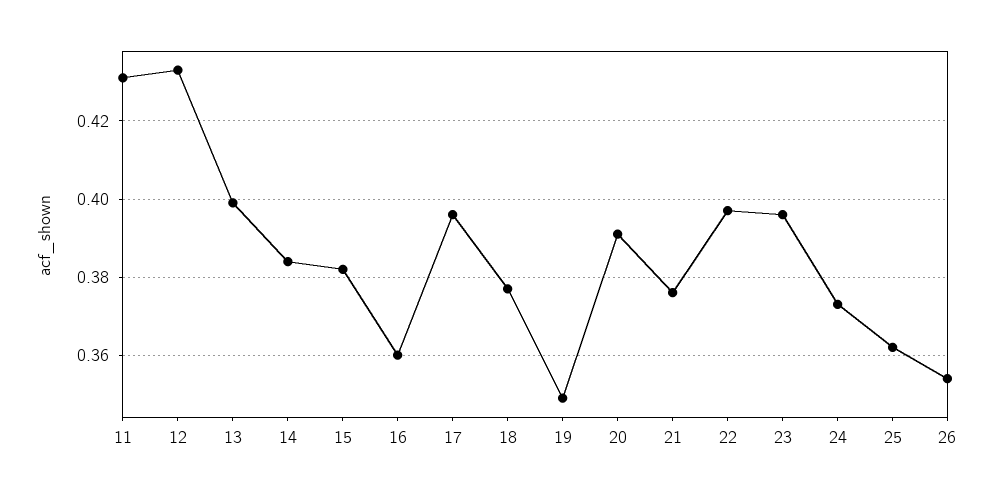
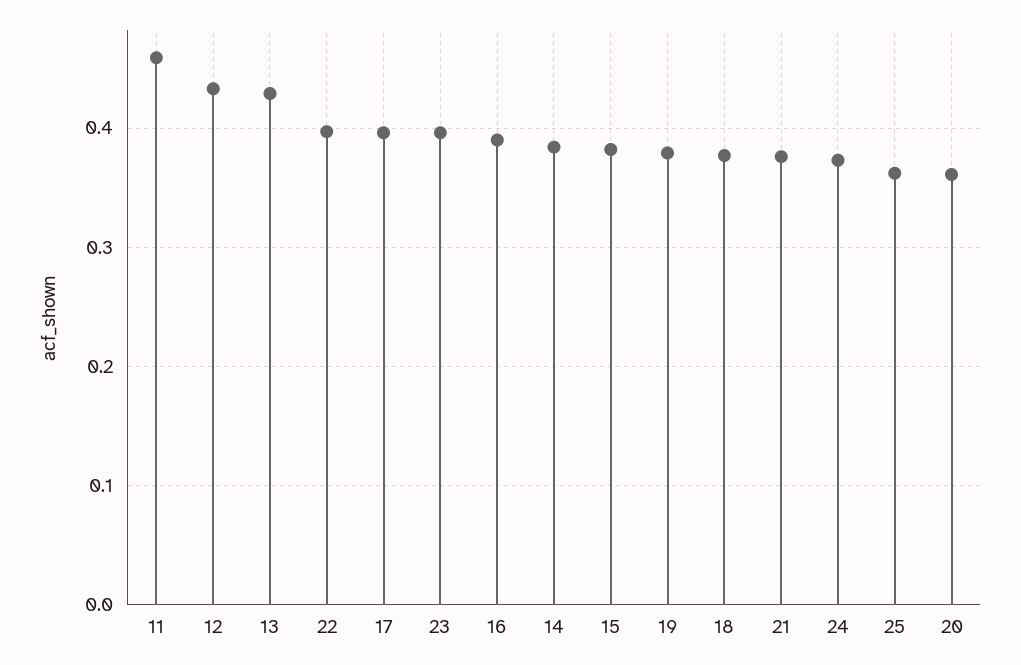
11: 0.43 -> 0.46
13: 0.4 -> 0.43
16: 0.36 -> 0.39
19: 0.35 -> 0.38
20: 0.39 -> 0.36
26: 0.355 -> none

